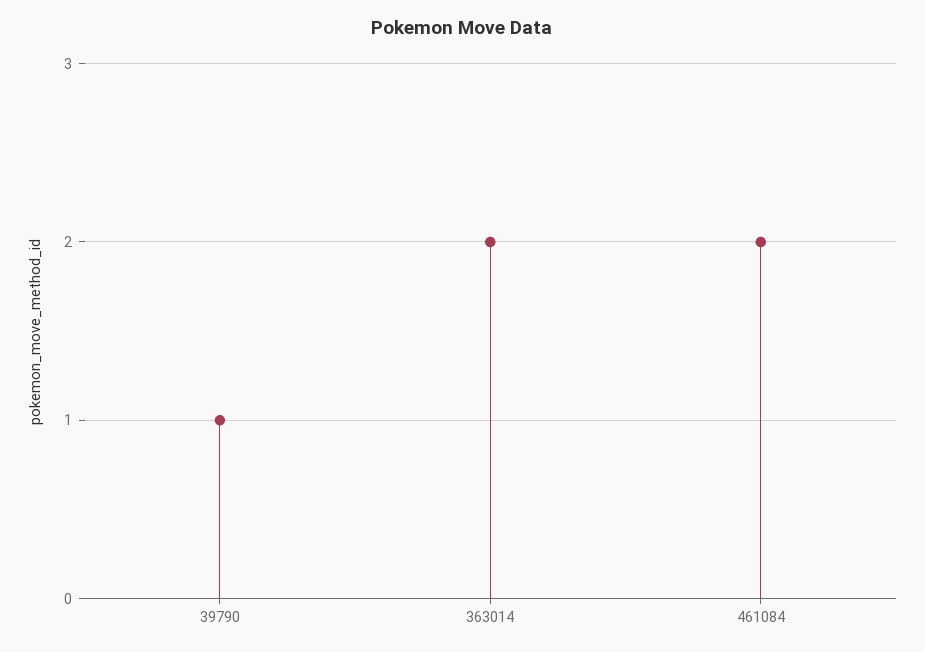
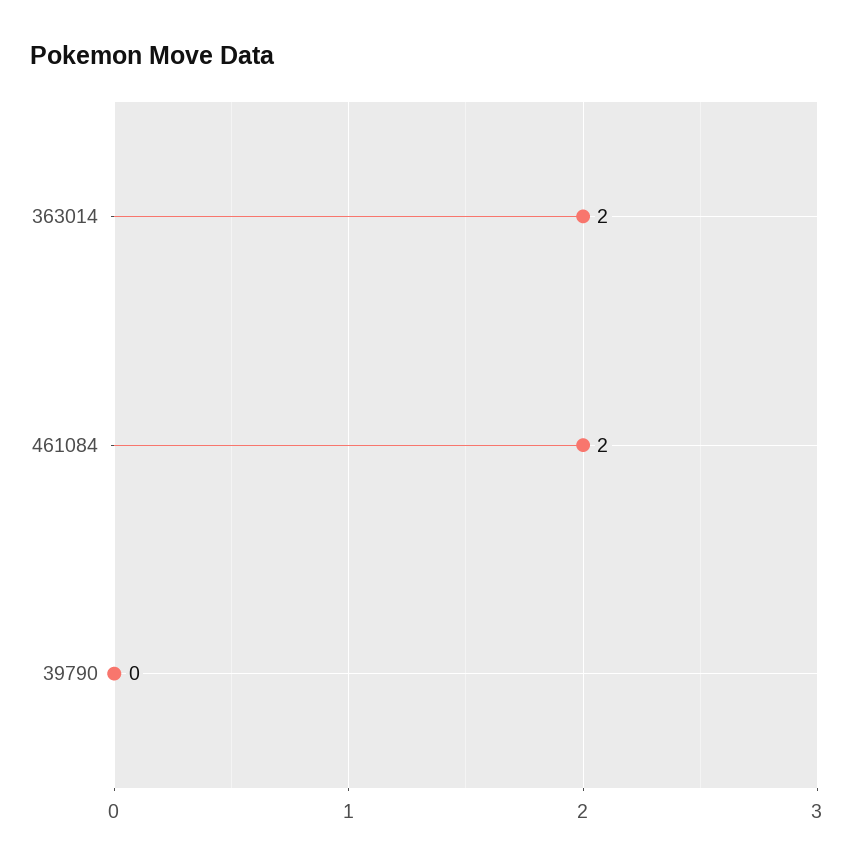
39790: 1 -> 0

